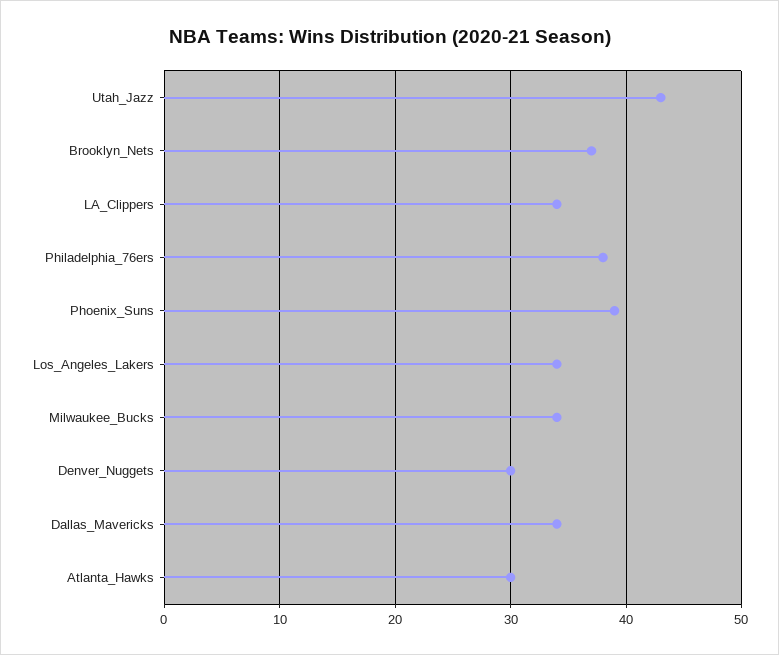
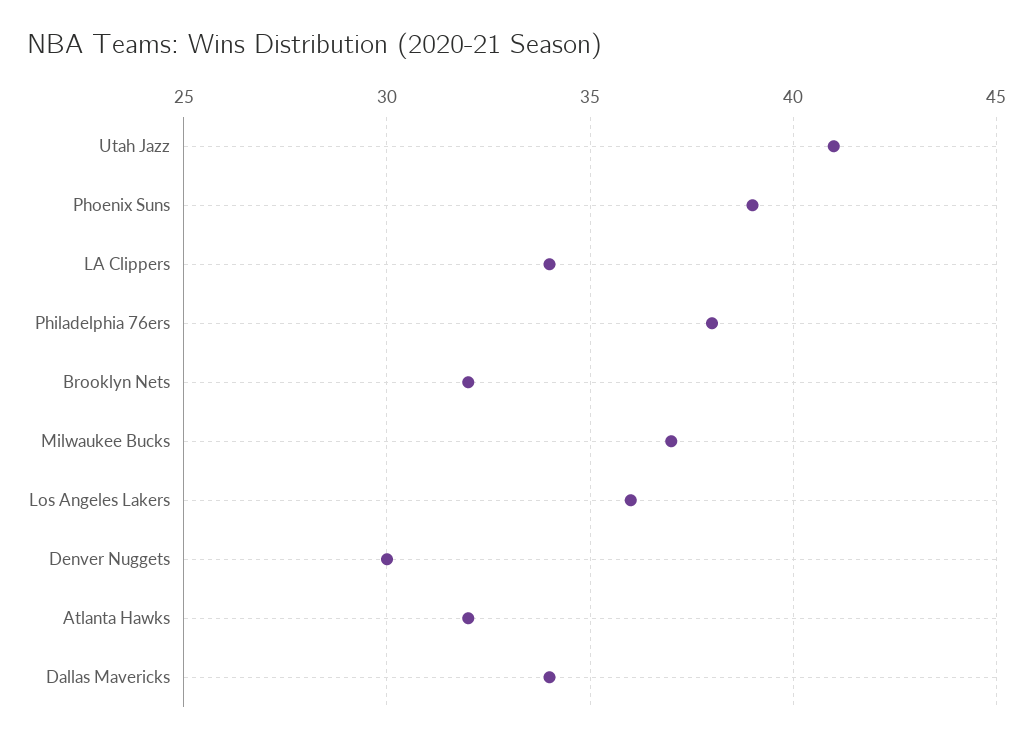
Utah_Jazz: 43 -> 41
Brooklyn_Nets: 37 -> 32
Los_Angeles_Lakers: 34 -> 36
Milwaukee_Bucks: 34 -> 37
Atlanta_Hawks: 30 -> 32

